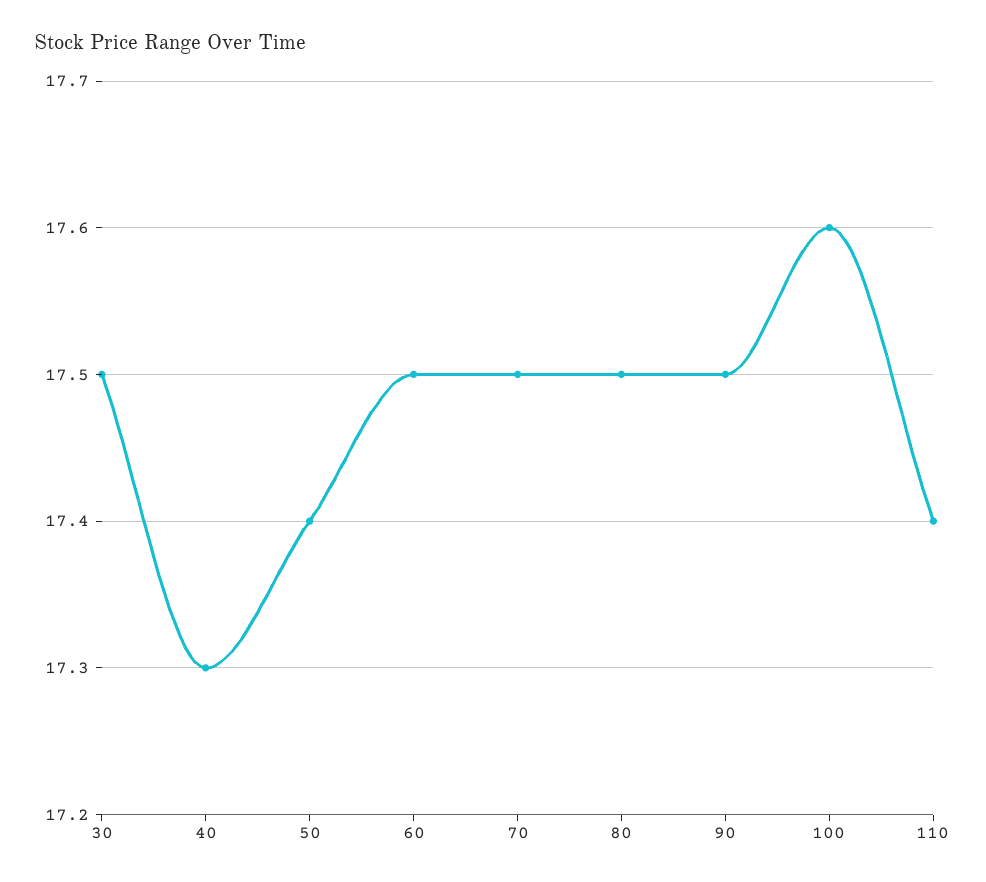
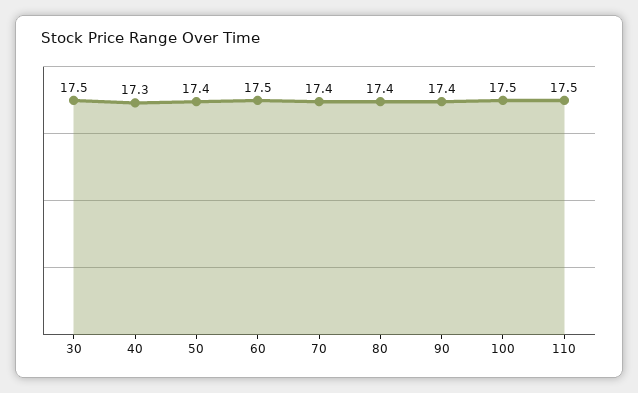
70: 17.5 -> 17.4
80: 17.5 -> 17.4
90: 17.5 -> 17.4
100: 17.6 -> 17.5
110: 17.4 -> 17.5

